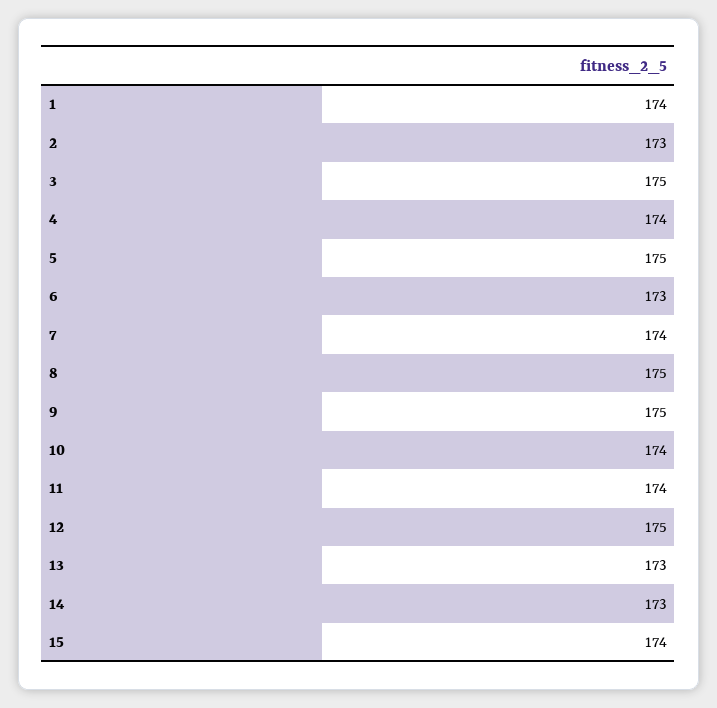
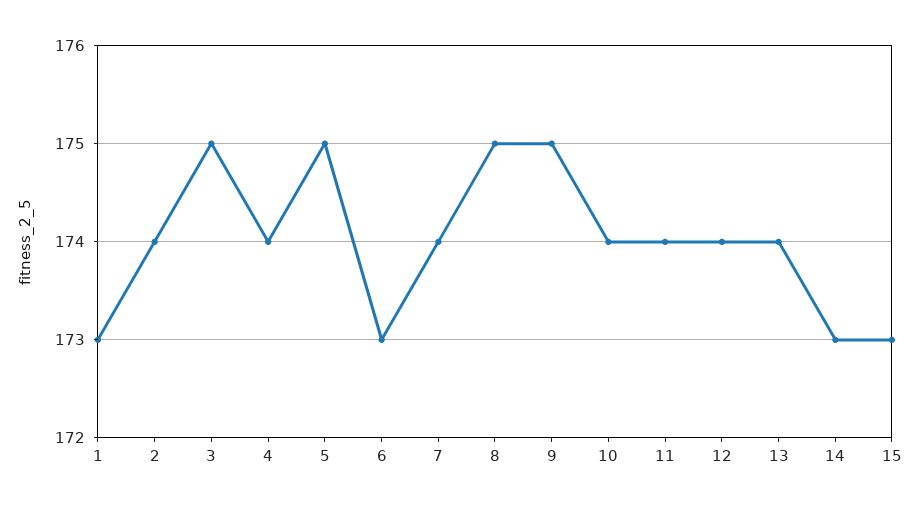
1: 174 -> 173
2: 173 -> 174
12: 175 -> 174
13: 173 -> 174
15: 174 -> 173

